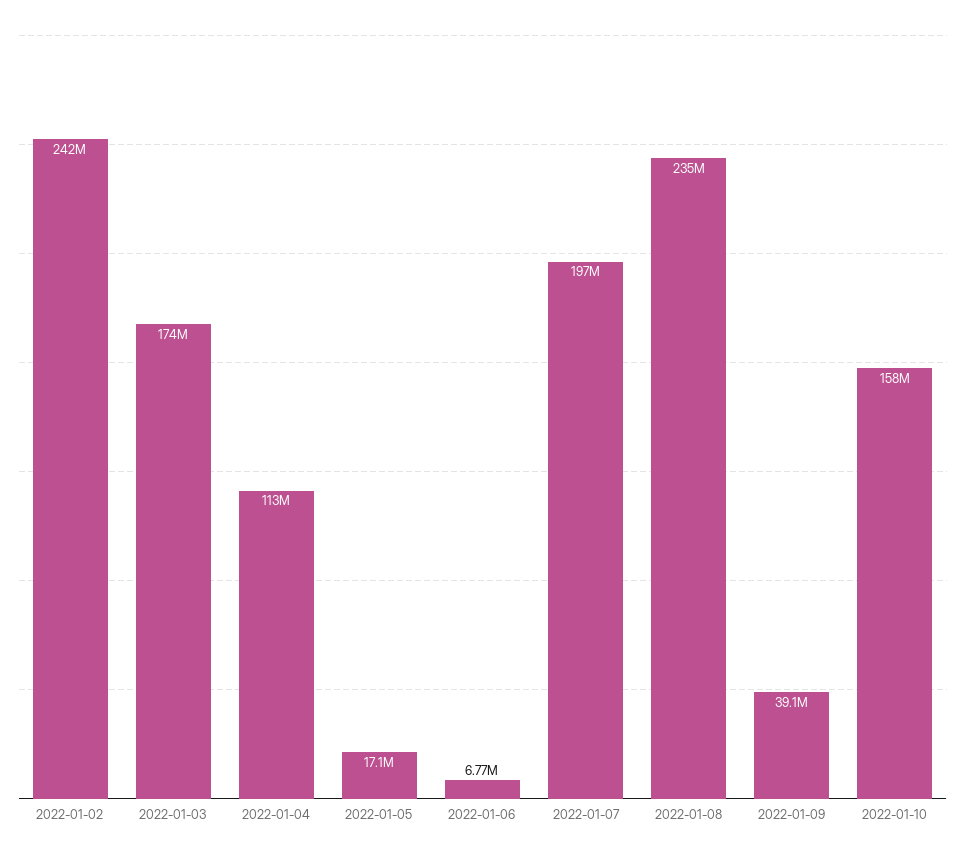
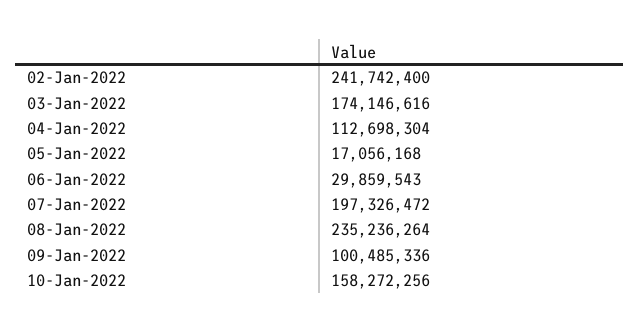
2022-01-06: 6770000 -> 29859543
2022-01-09: 39100000 -> 100485336

